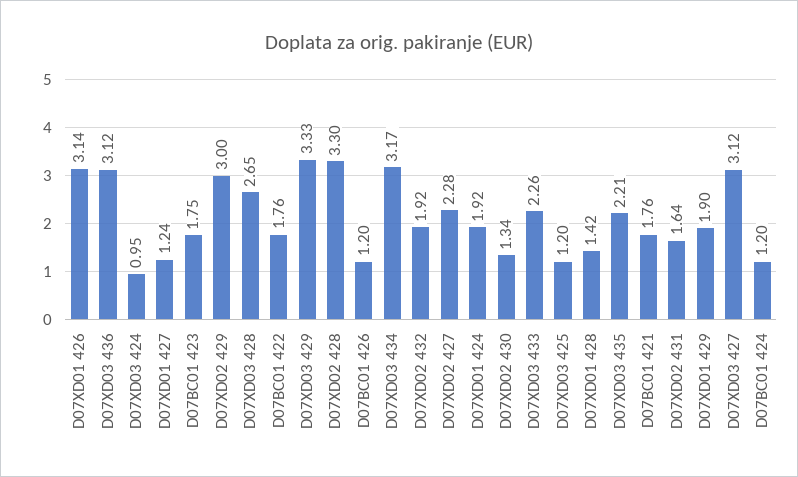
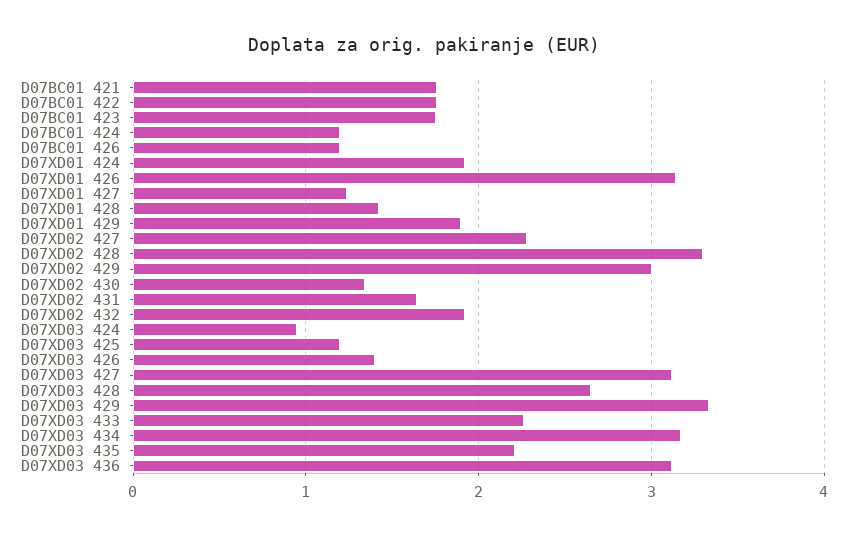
D07XD03 426: none -> 1.4

